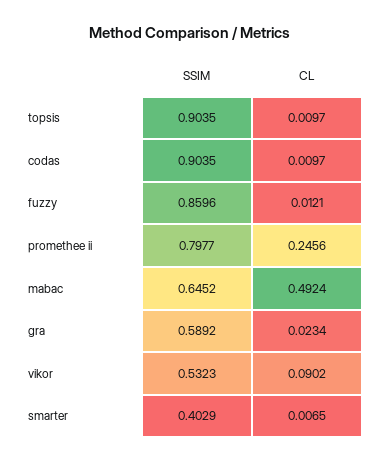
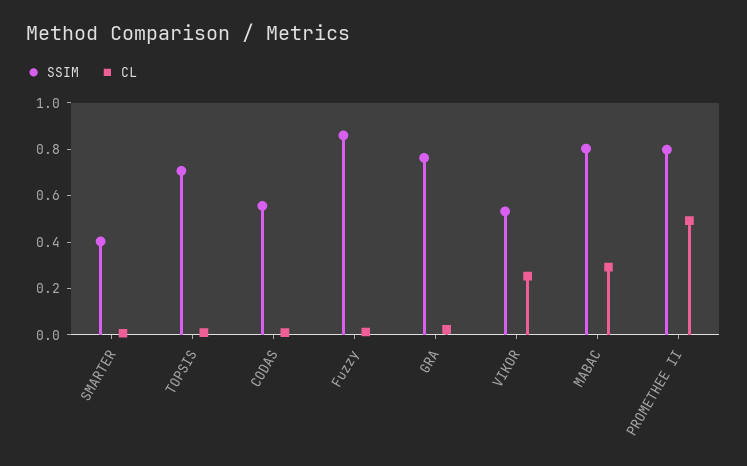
SSIM, topsis: 0.9035 -> 0.7
SSIM, codas: 0.9035 -> 0.55
CL, promethee ii: 0.2456 -> 0.5
SSIM, mabac: 0.6452 -> 0.8
CL, mabac: 0.4924 -> 0.3
SSIM, gra: 0.5892 -> 0.75
CL, vikor: 0.0902 -> 0.25

